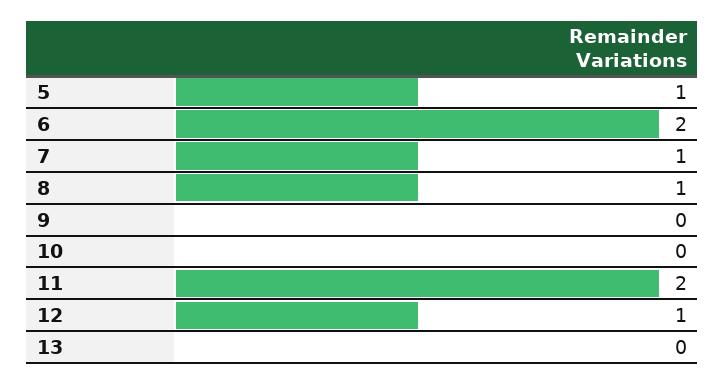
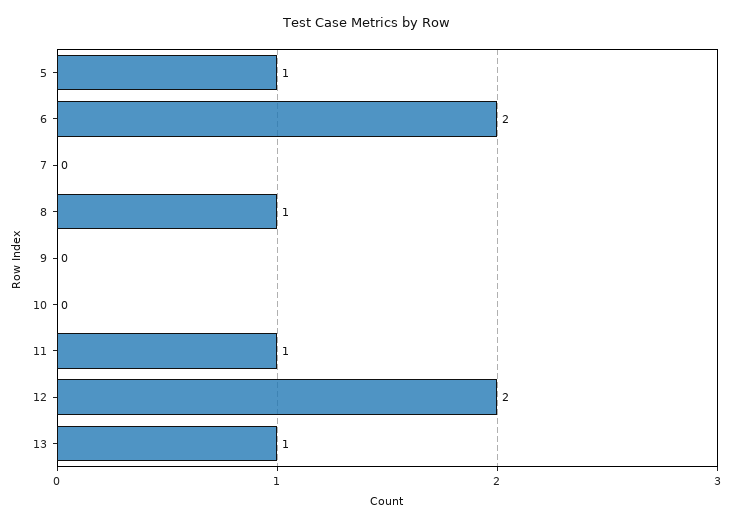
7: 1 -> 0
11: 2 -> 1
12: 1 -> 2
13: 0 -> 1

